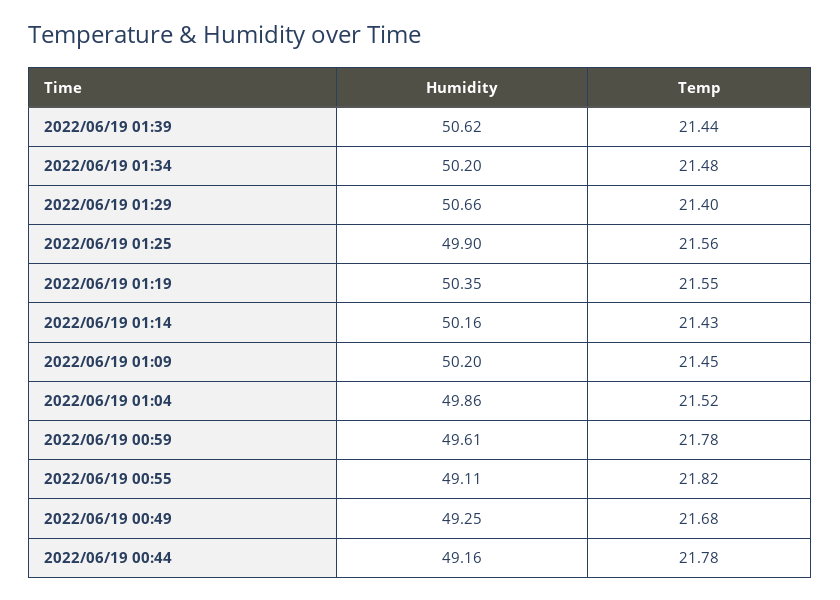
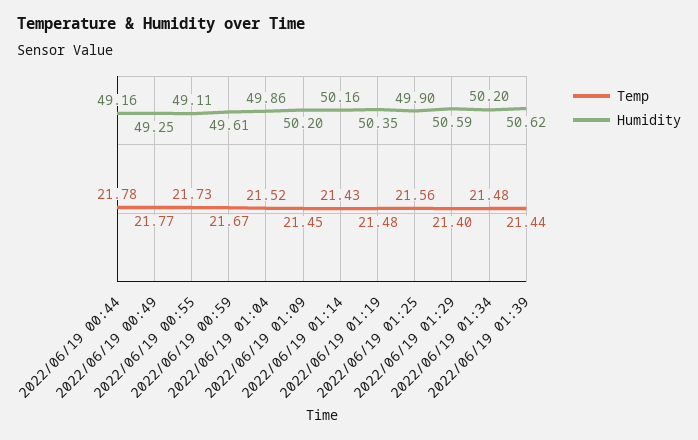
Humidity, 2022/06/19 01:29: 50.66 -> 50.59
Temp, 2022/06/19 01:19: 21.55 -> 21.48
Temp, 2022/06/19 00:59: 21.78 -> 21.67
Temp, 2022/06/19 00:55: 21.82 -> 21.73
Temp, 2022/06/19 00:49: 21.68 -> 21.77

